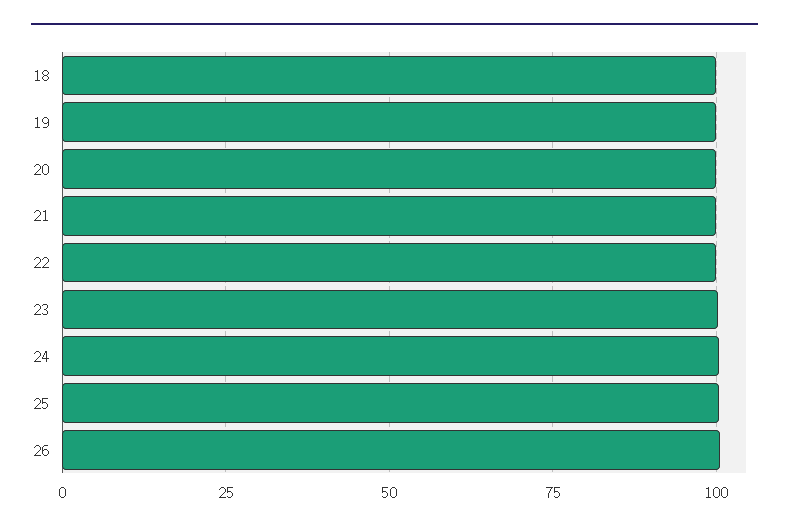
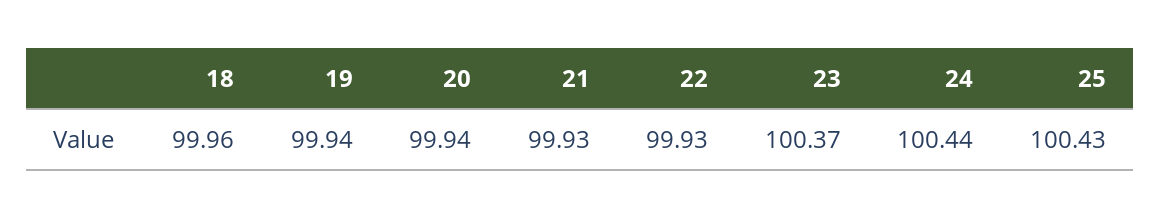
26: 100 -> none

